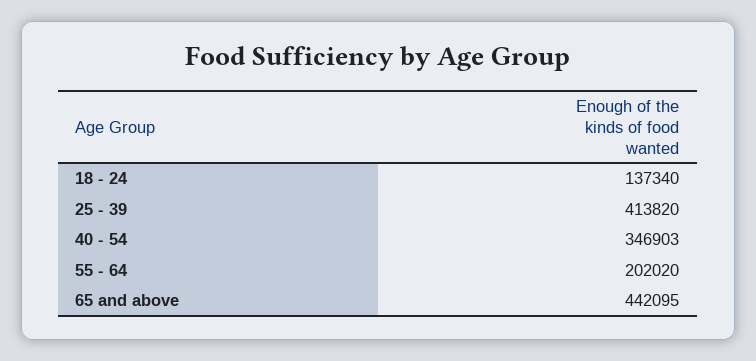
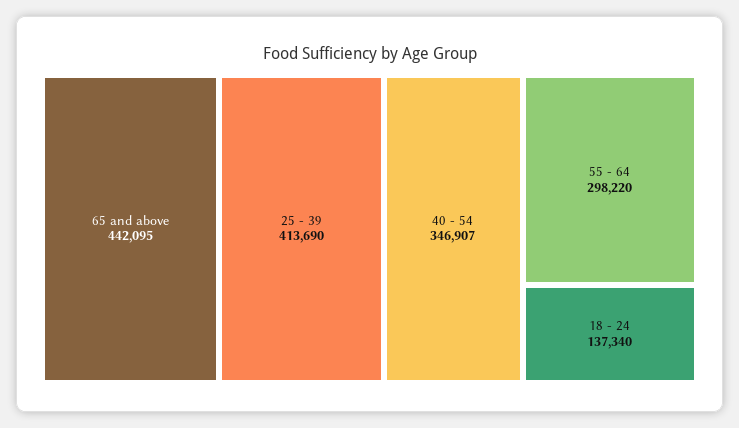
25 - 39: 413820 -> 413690
40 - 54: 346903 -> 346907
55 - 64: 202020 -> 298220

